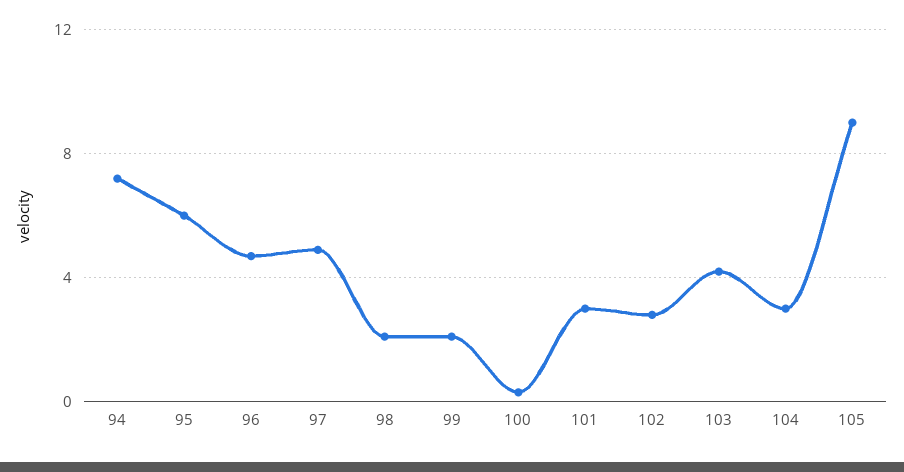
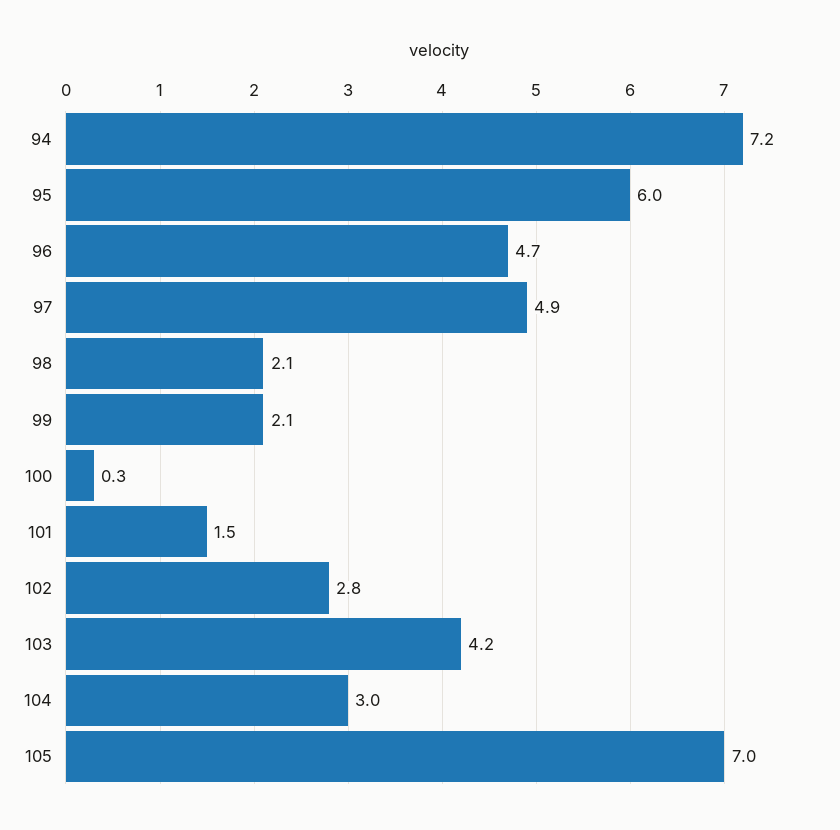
101: 3 -> 1.5
105: 9 -> 7

